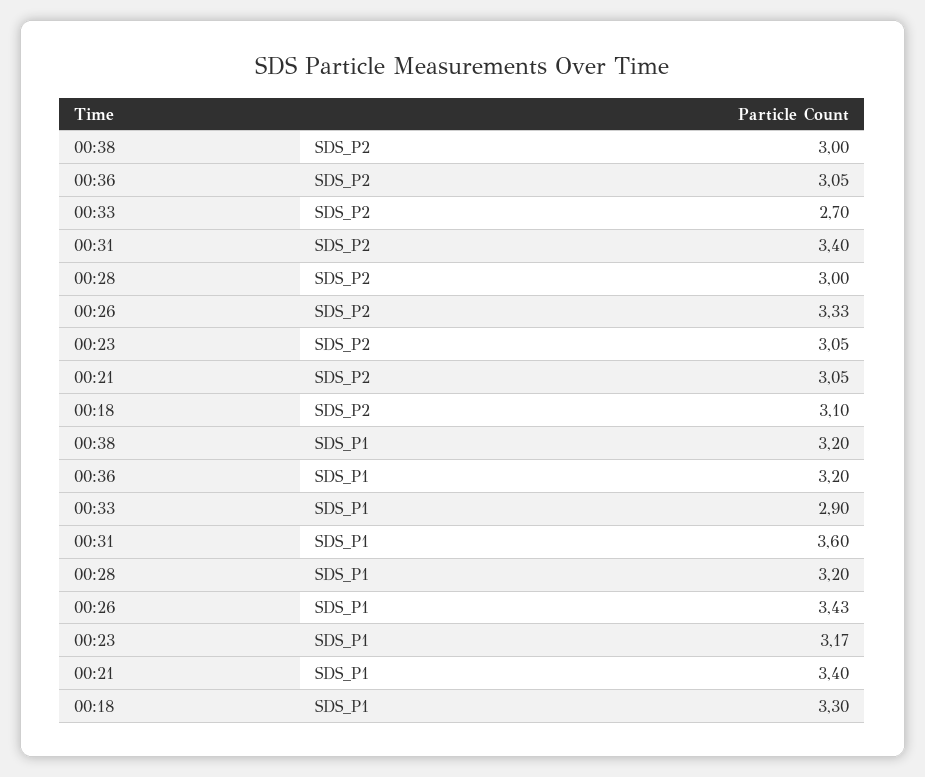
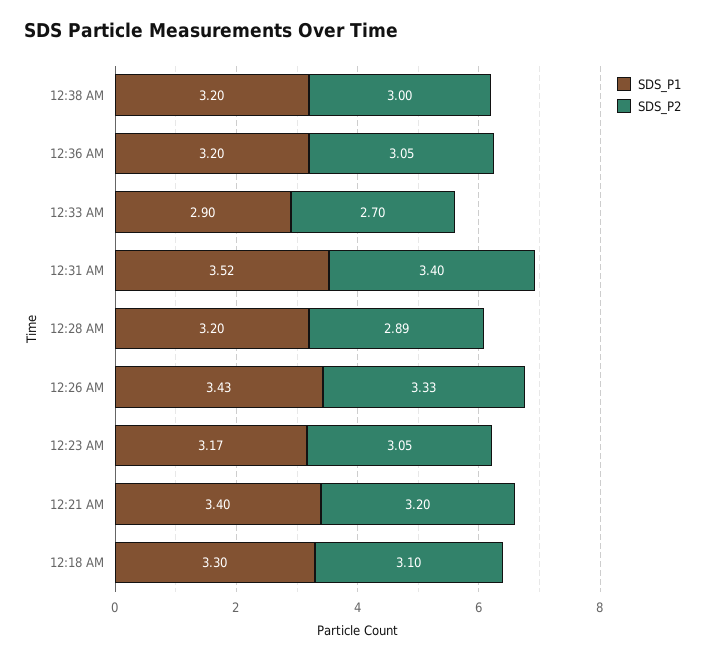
SDS_P2, 00:28: 3 -> 2.89
SDS_P2, 00:21: 3.05 -> 3.2
SDS_P1, 00:31: 3.6 -> 3.52

